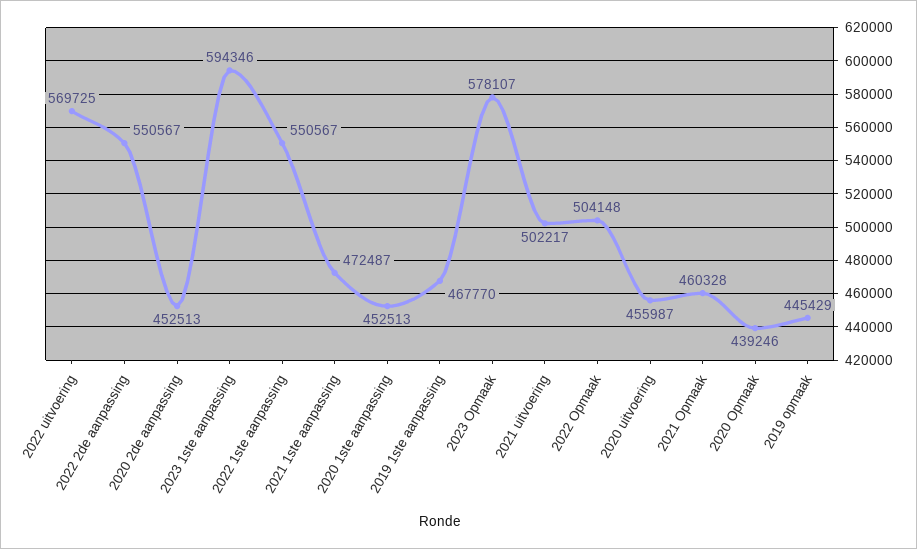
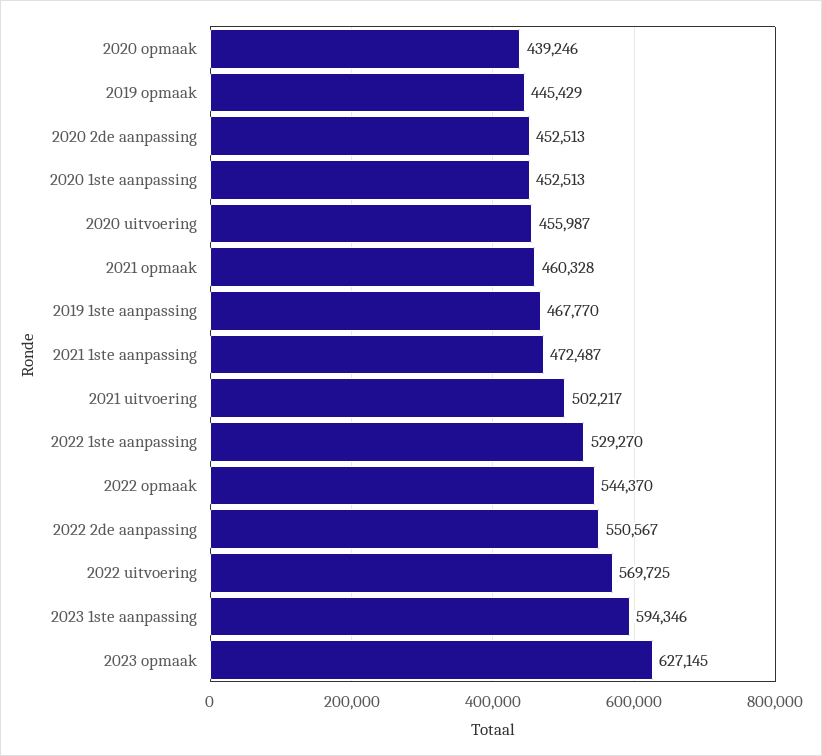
2022 1ste aanpassing: 550567 -> 529270
2023 Opmaak: 578107 -> 627145
2022 Opmaak: 504148 -> 544370

